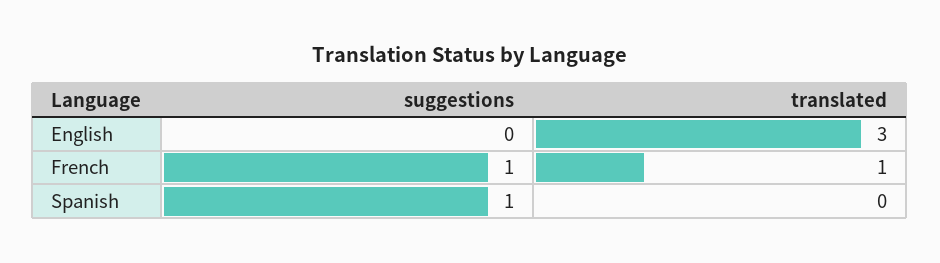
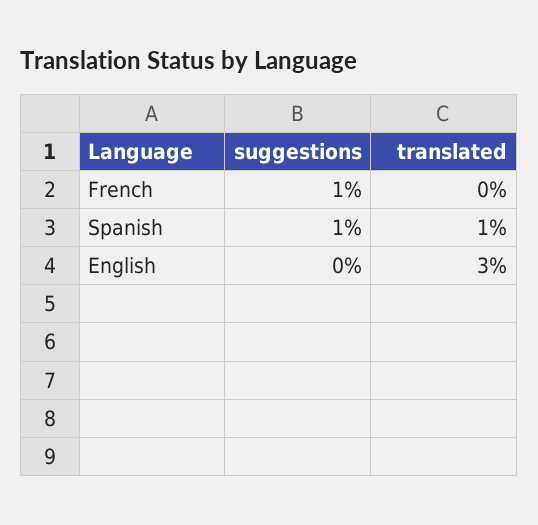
translated, French: 1 -> 0
translated, Spanish: 0 -> 1

